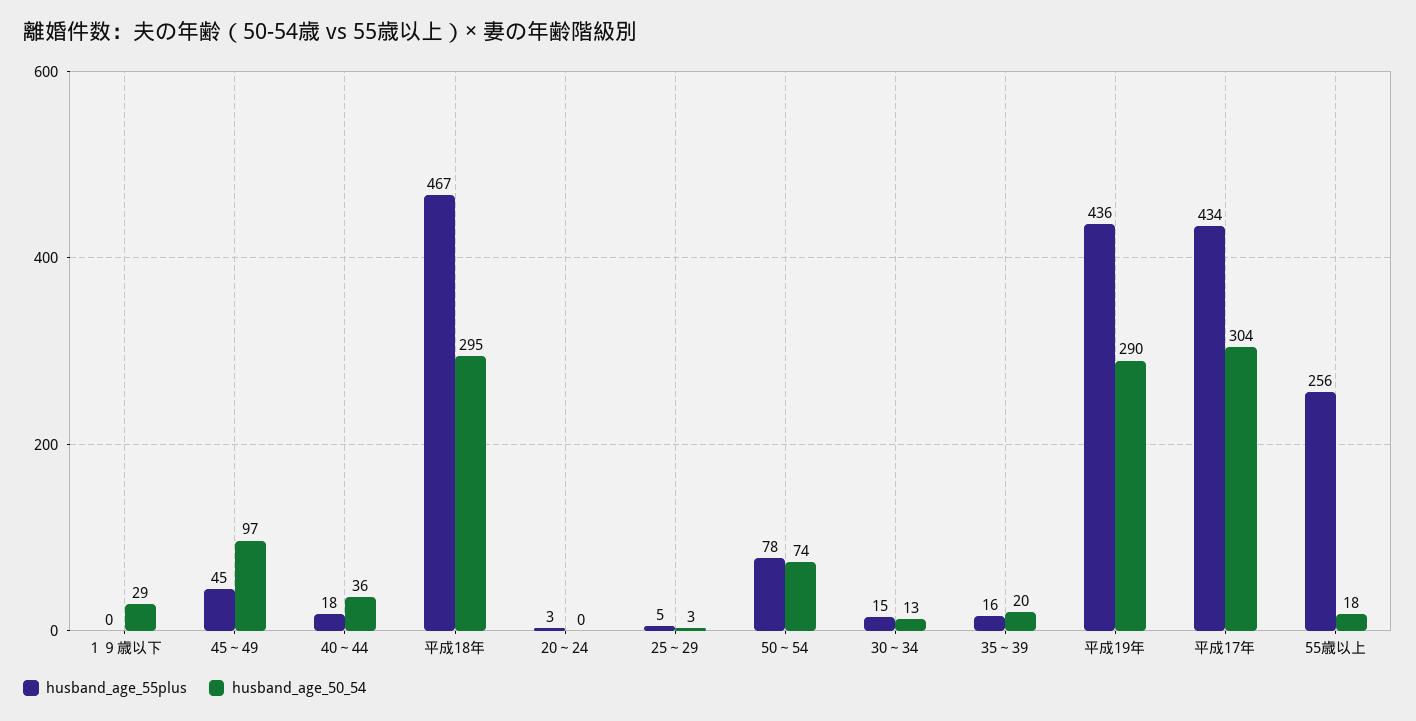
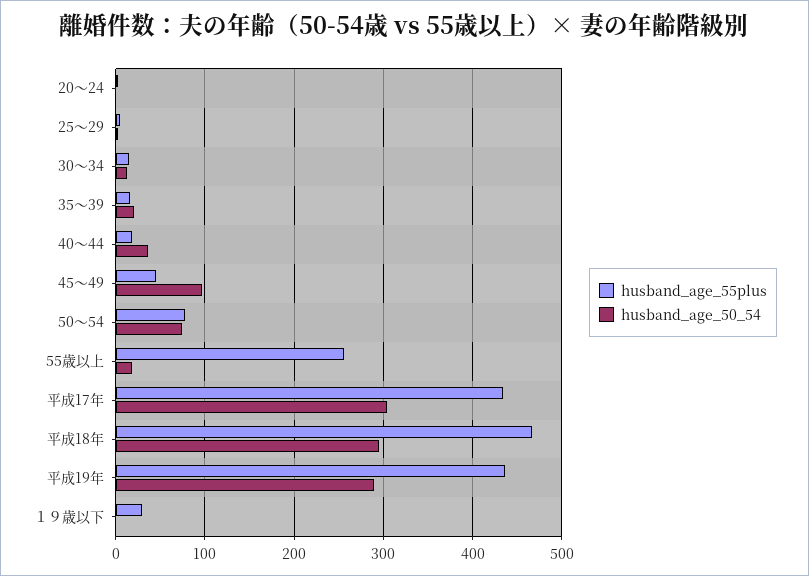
husband_age_55plus, １９歳以下: 0 -> 30
husband_age_50_54, １９歳以下: 29 -> 0

